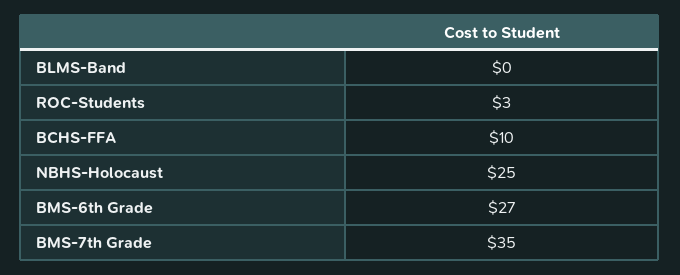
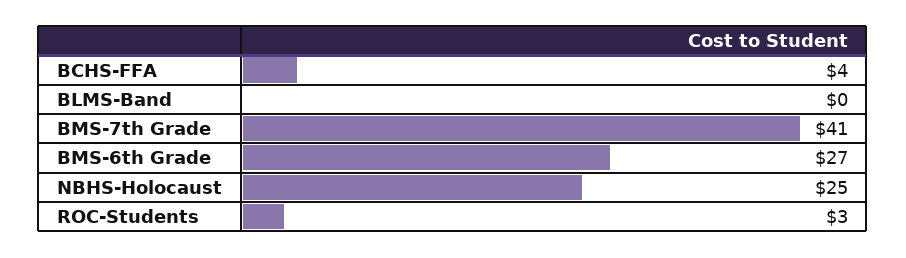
BCHS-FFA: 10 -> 4
BMS-7th Grade: 35 -> 41

